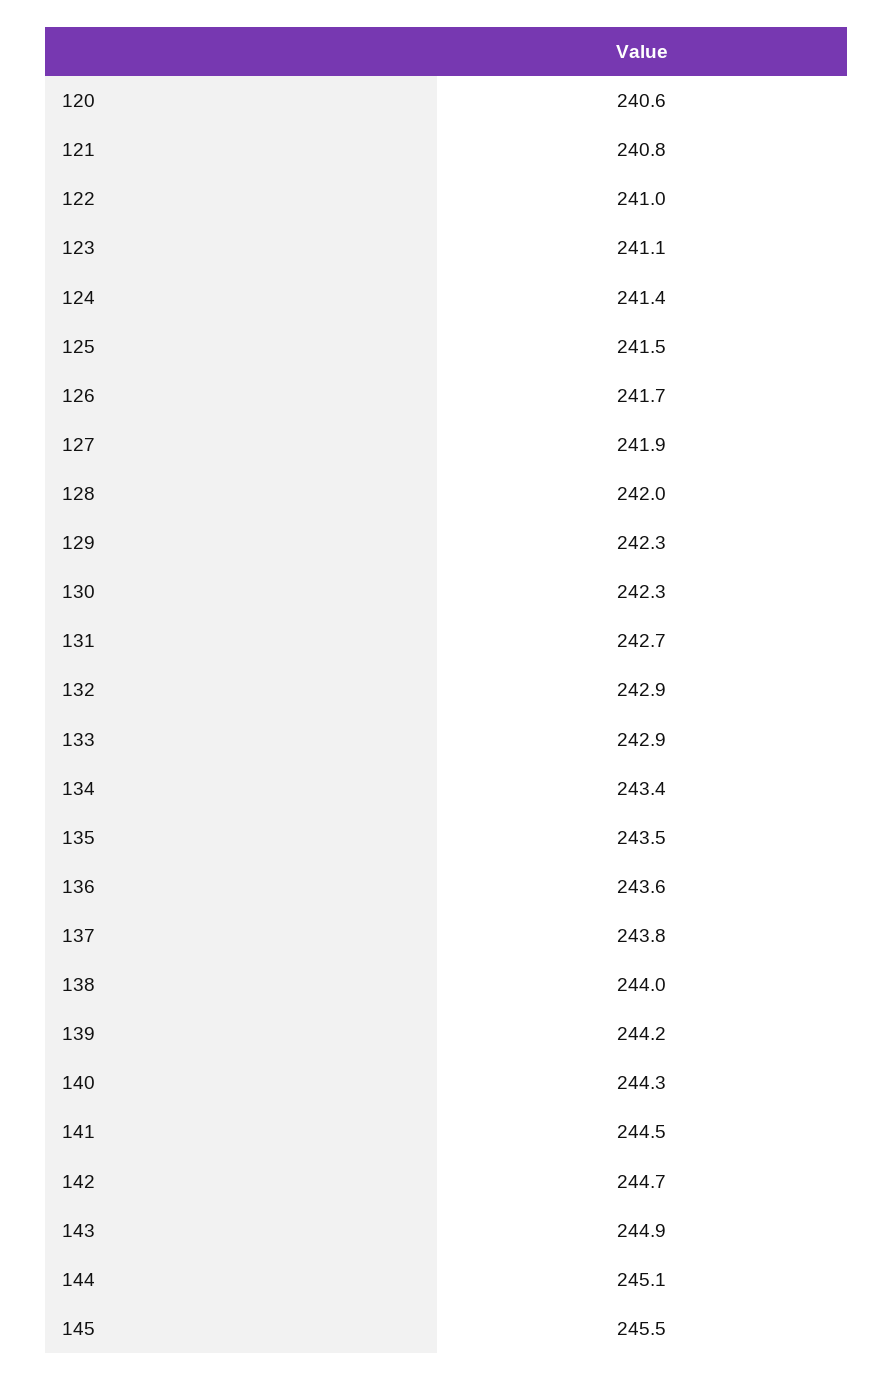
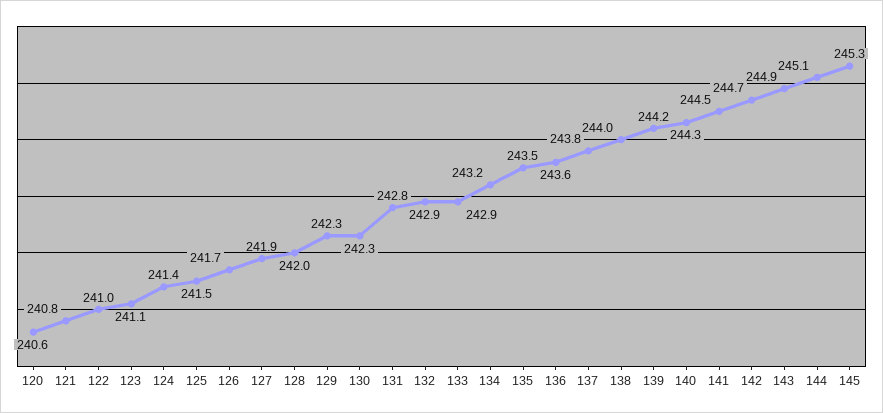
131: 242.7 -> 242.8
134: 243.4 -> 243.2
145: 245.5 -> 245.3

